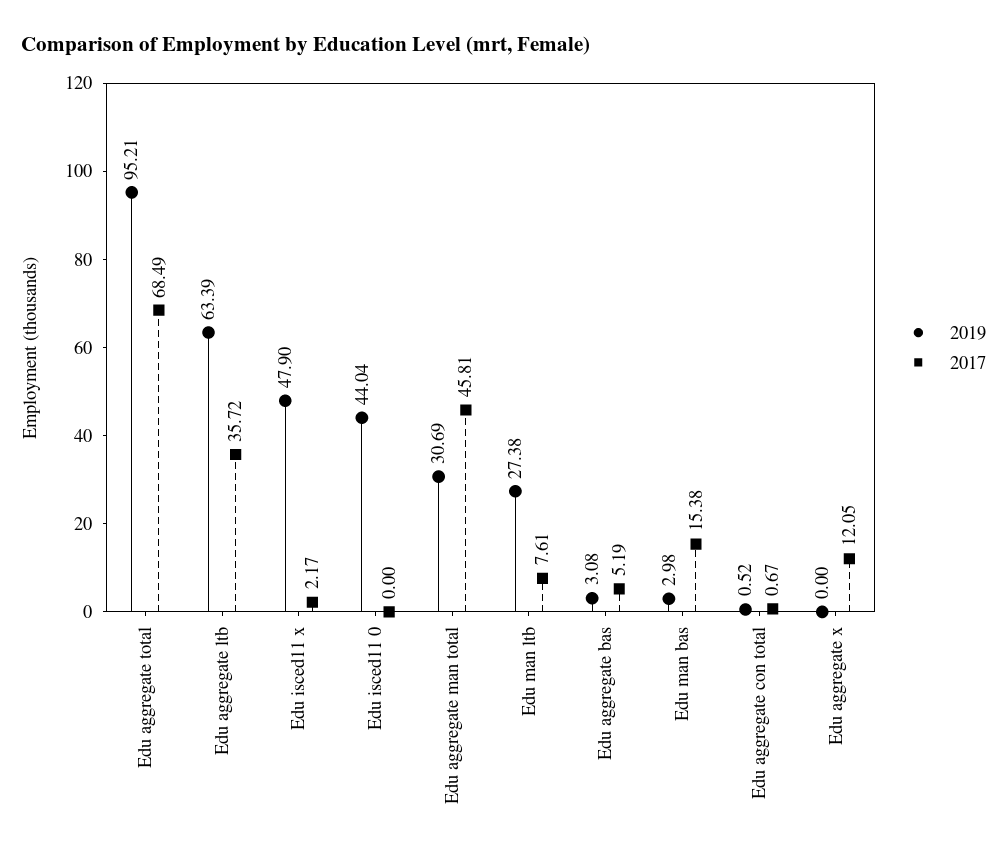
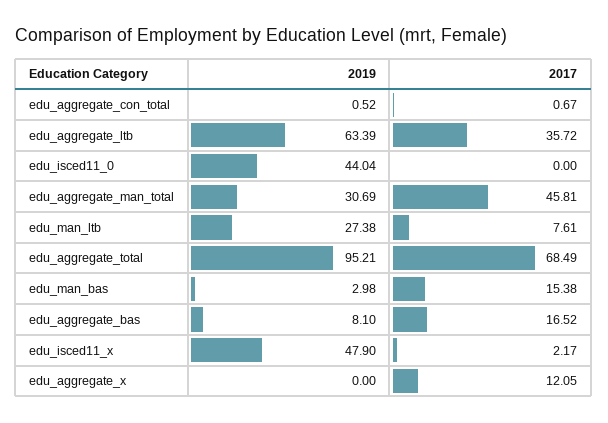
2019, Edu aggregate bas: 3.08 -> 8.1
2017, Edu aggregate bas: 5.19 -> 16.52

